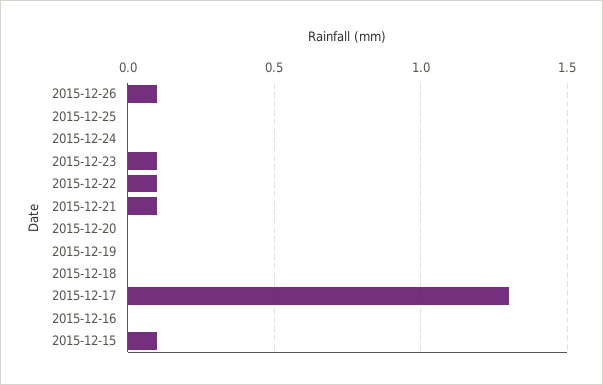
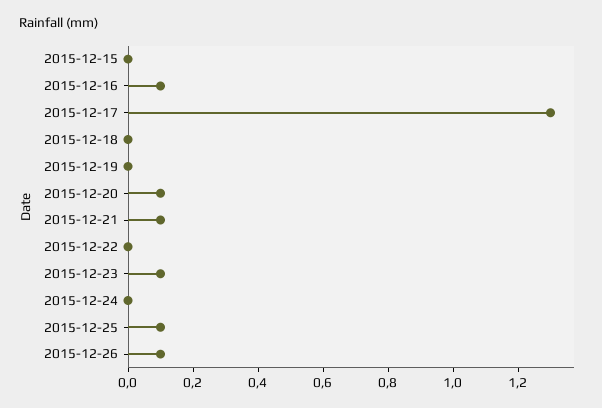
2015-12-25: 0 -> 0.1
2015-12-22: 0.1 -> 0
2015-12-20: 0 -> 0.1
2015-12-16: 0 -> 0.1
2015-12-15: 0.1 -> 0

